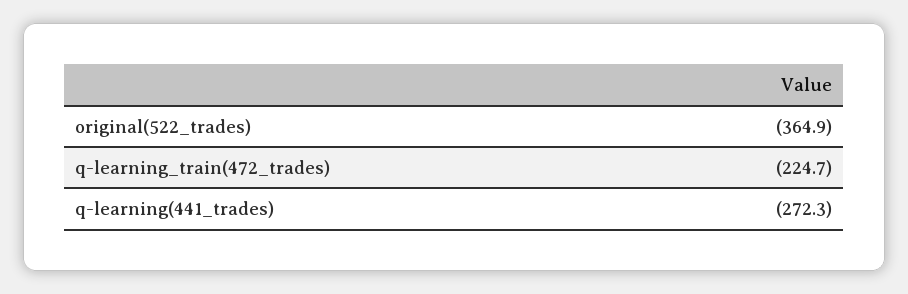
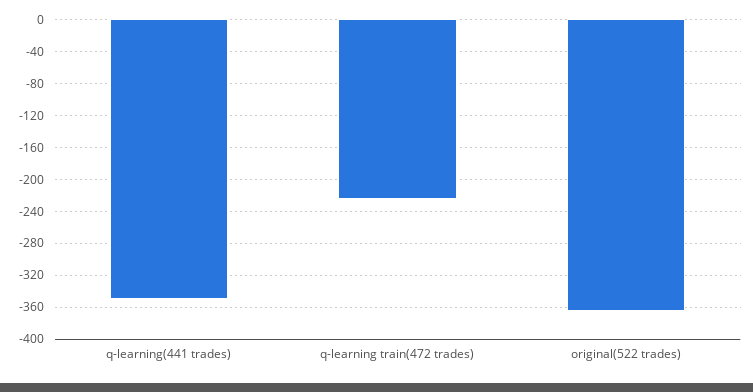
q-learning(441_trades): -272.3 -> -350

